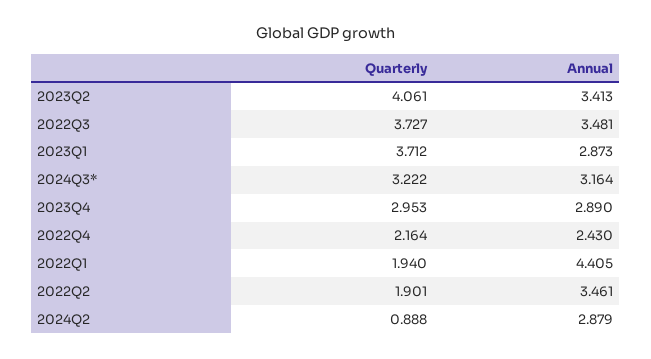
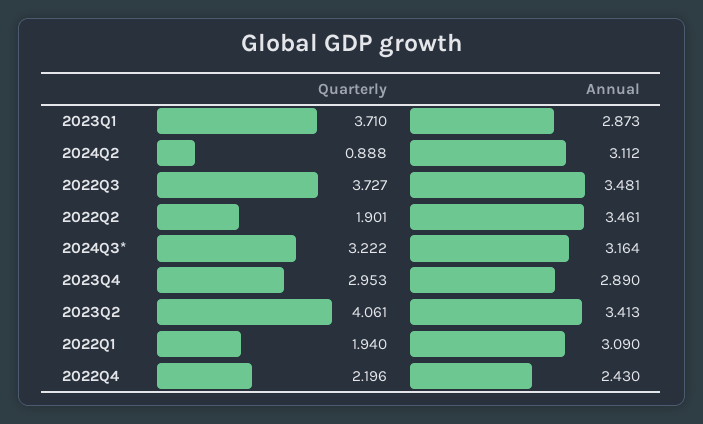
Quarterly, 2023Q1: 3.712 -> 3.71
Quarterly, 2022Q4: 2.164 -> 2.196
Annual, 2022Q1: 4.405 -> 3.09
Annual, 2024Q2: 2.879 -> 3.112

